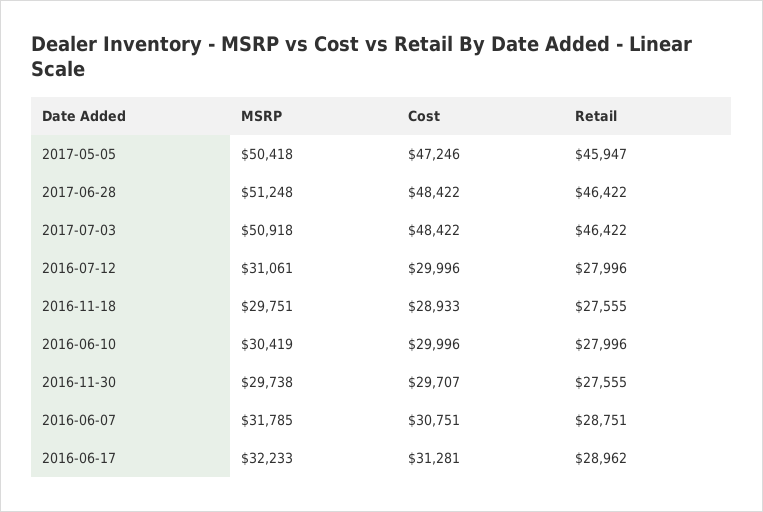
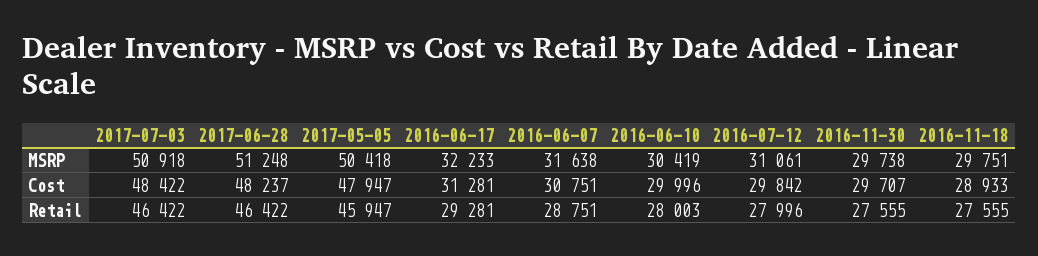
Cost, 2017-05-05: 47246 -> 47947
Cost, 2017-06-28: 48422 -> 48237
Cost, 2016-07-12: 29996 -> 29842
Retail, 2016-06-10: 27996 -> 28003
MSRP, 2016-06-07: 31785 -> 31638
Retail, 2016-06-17: 28962 -> 29281

